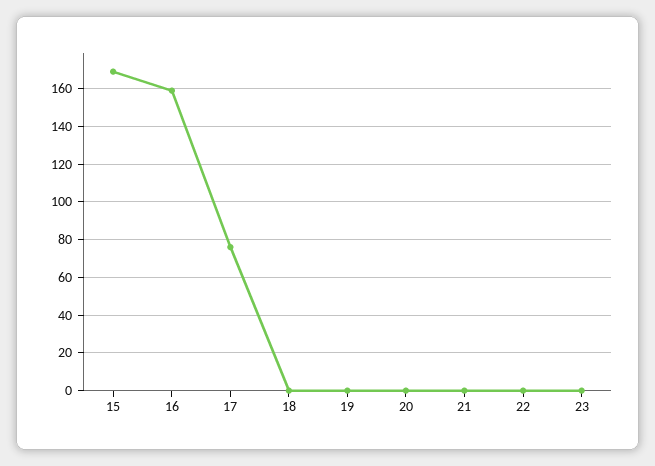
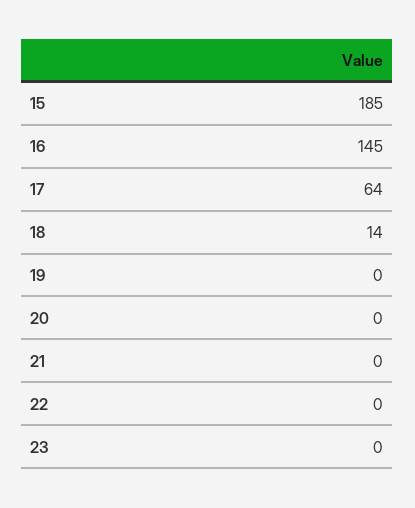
15: 170 -> 185
16: 160 -> 145
17: 75 -> 64
18: 0 -> 14

